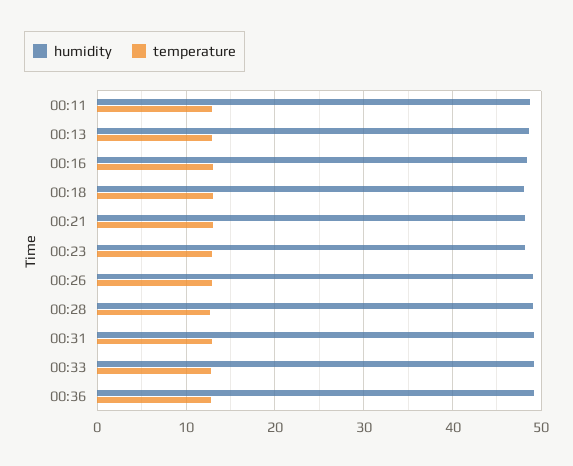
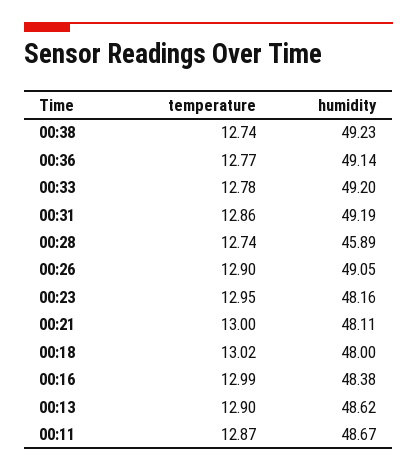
humidity, 00:28: 49 -> 45.89
temperature, 00:38: none -> 12.74
humidity, 00:38: none -> 49.23

